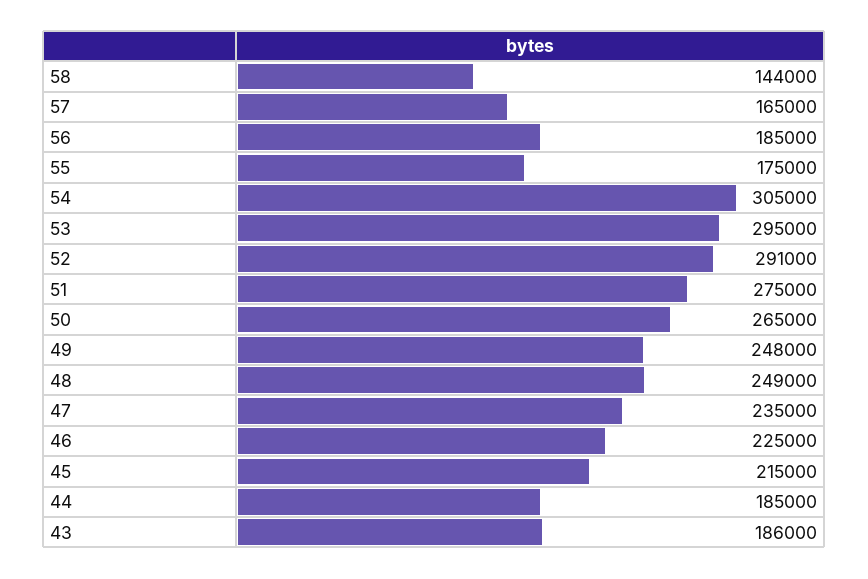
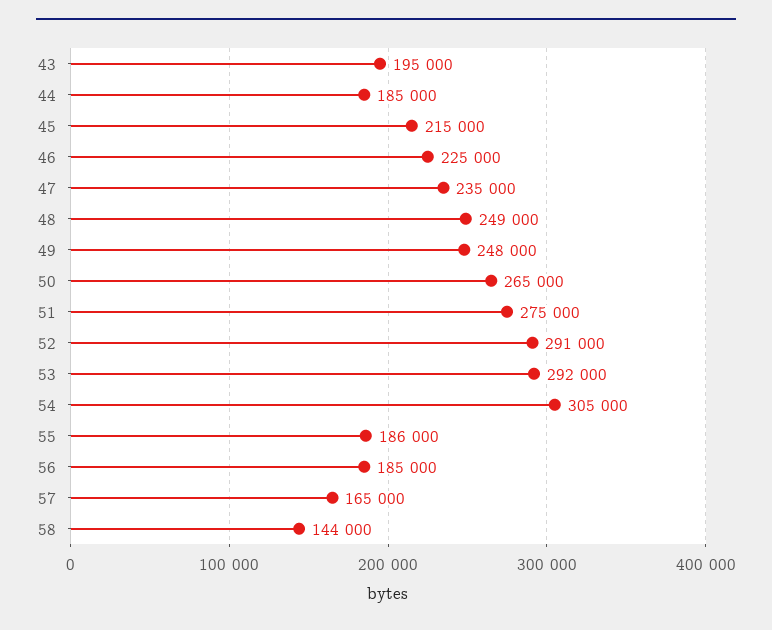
55: 175000 -> 186000
53: 295000 -> 292000
43: 186000 -> 195000

